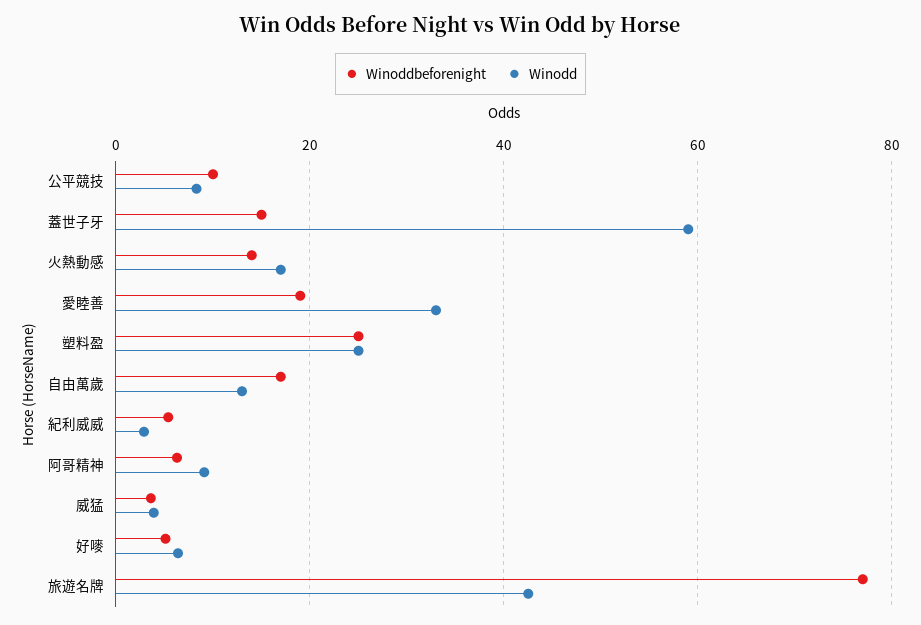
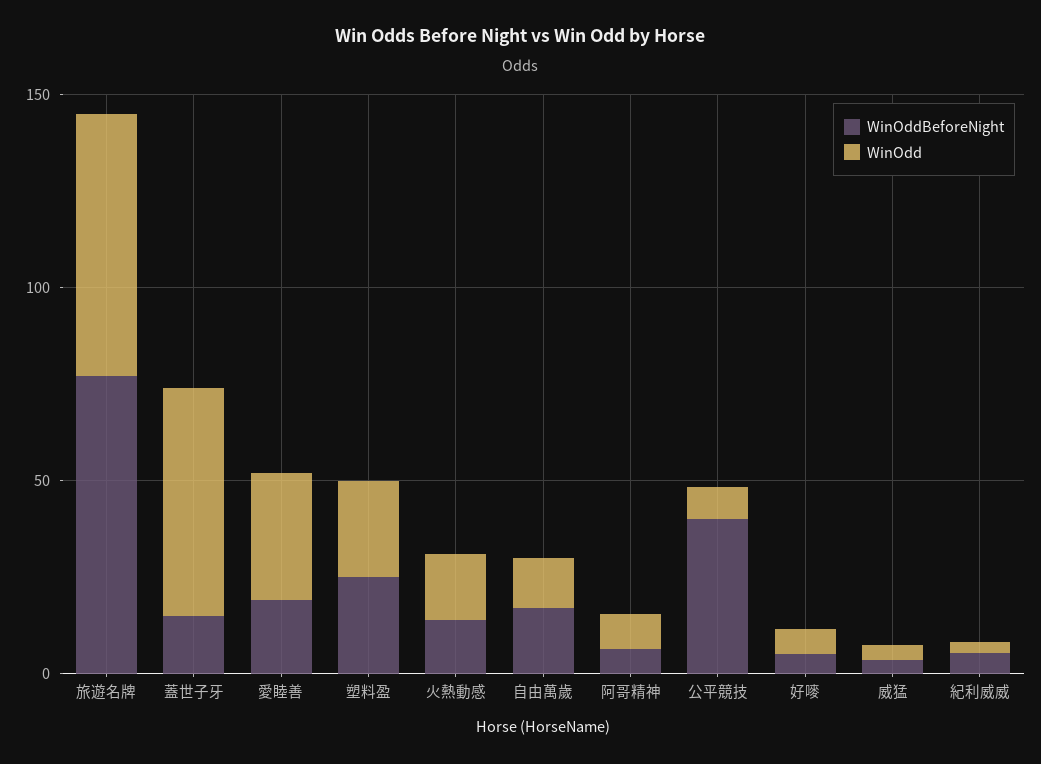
Winoddbeforenight, 公平競技: 10 -> 40
Winodd, 旅遊名牌: 42 -> 70

